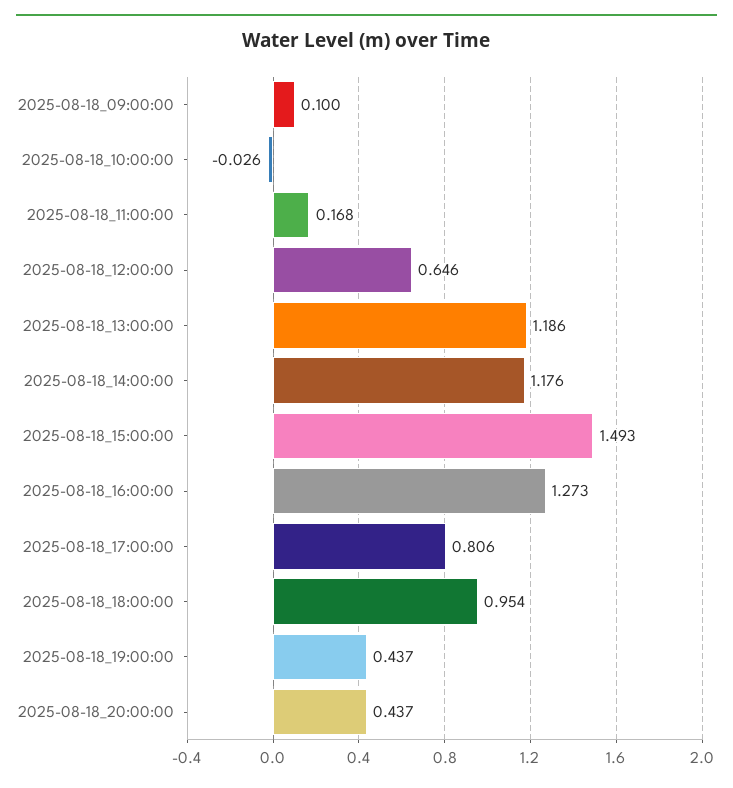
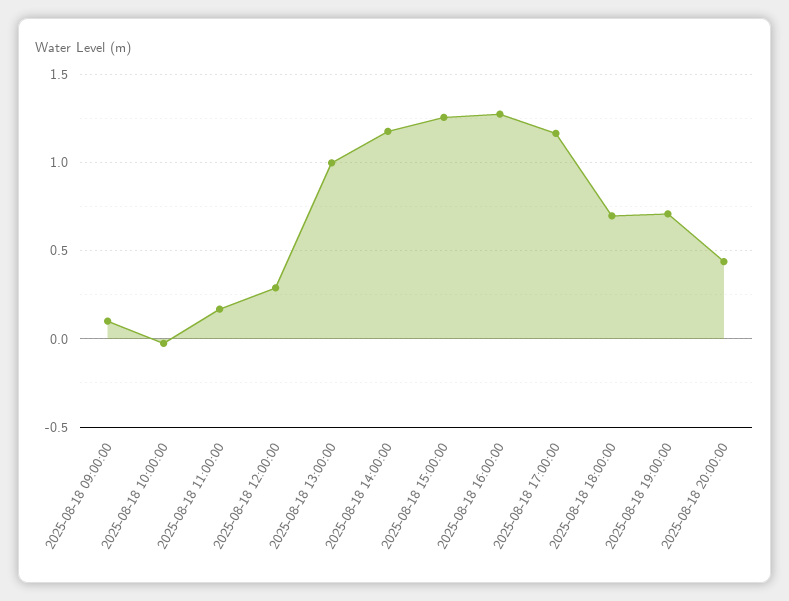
2025-08-18_12:00:00: 0.646 -> 0.3
2025-08-18_13:00:00: 1.186 -> 1
2025-08-18_15:00:00: 1.493 -> 1.25
2025-08-18_17:00:00: 0.806 -> 1.15
2025-08-18_18:00:00: 0.954 -> 0.7
2025-08-18_19:00:00: 0.437 -> 0.7

